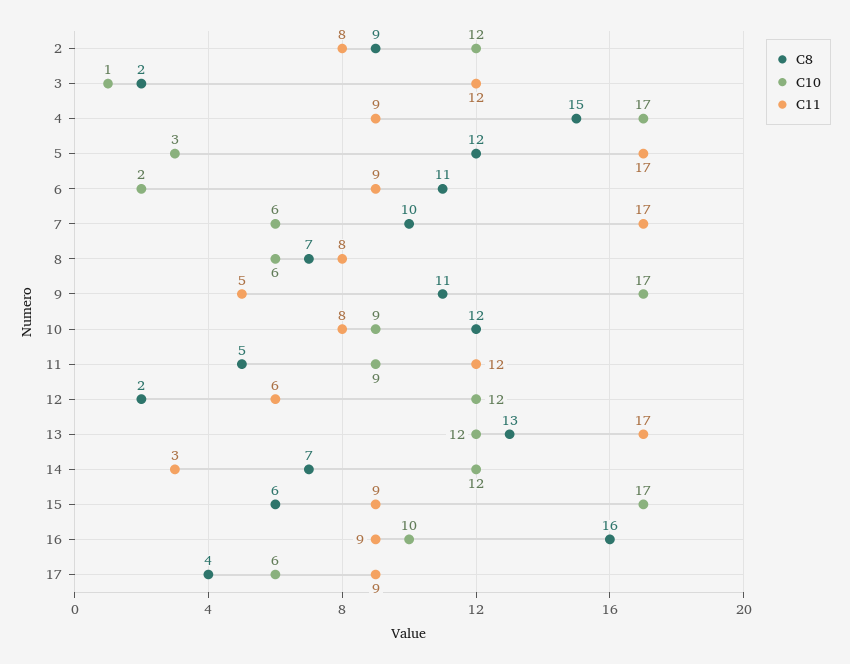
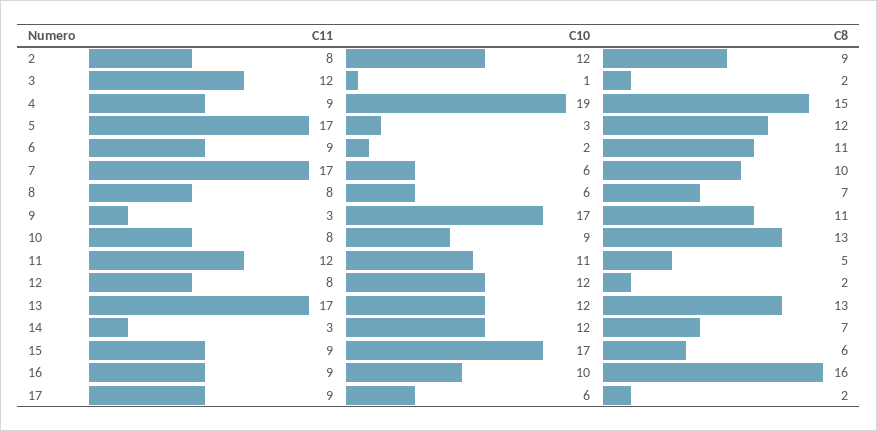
C10, 4: 17 -> 19
C11, 9: 5 -> 3
C8, 10: 12 -> 13
C10, 11: 9 -> 11
C11, 12: 6 -> 8
C8, 17: 4 -> 2

